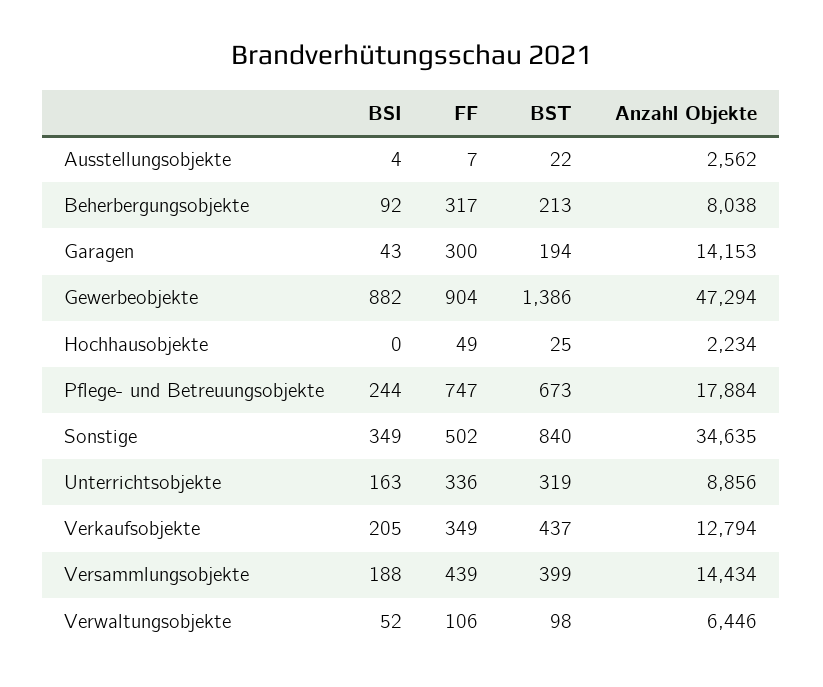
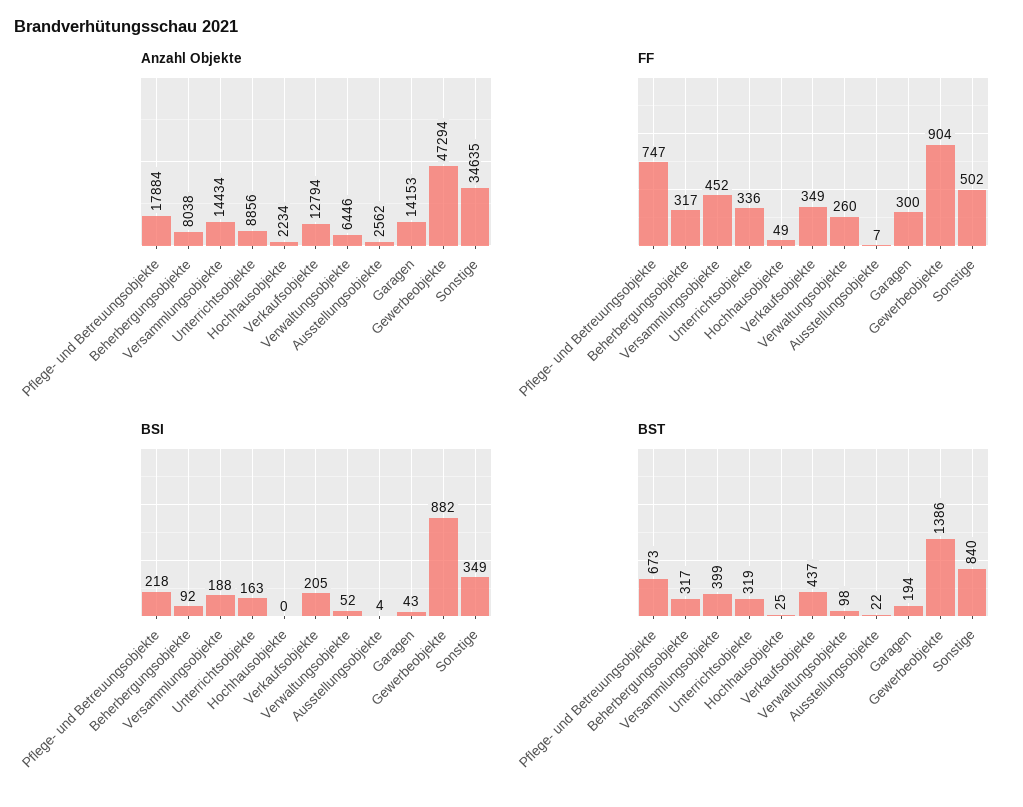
BST, Beherbergungsobjekte: 213 -> 317
BSI, Pflege- und Betreuungsobjekte: 244 -> 218
FF, Versammlungsobjekte: 439 -> 452
FF, Verwaltungsobjekte: 106 -> 260

